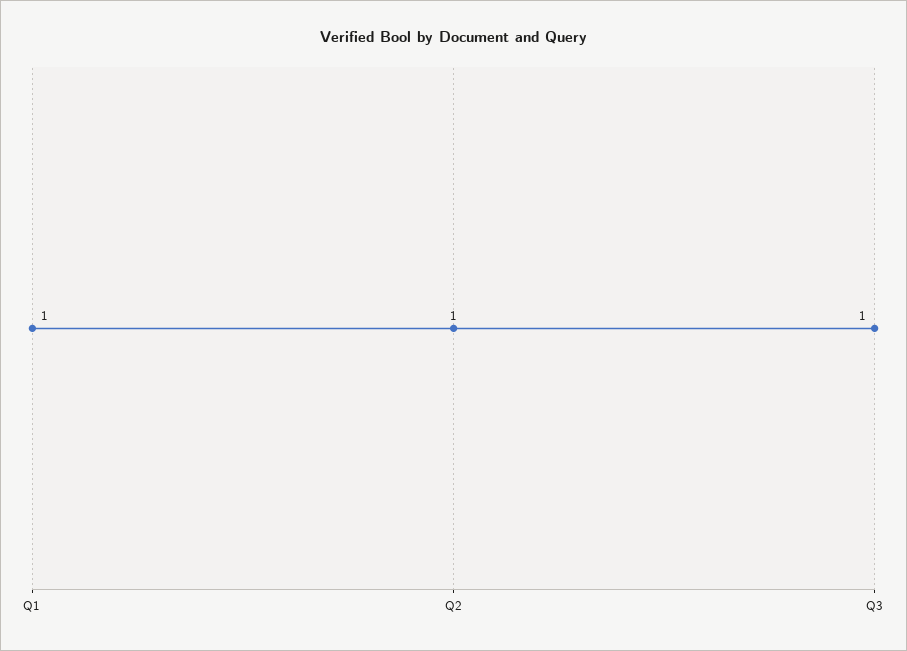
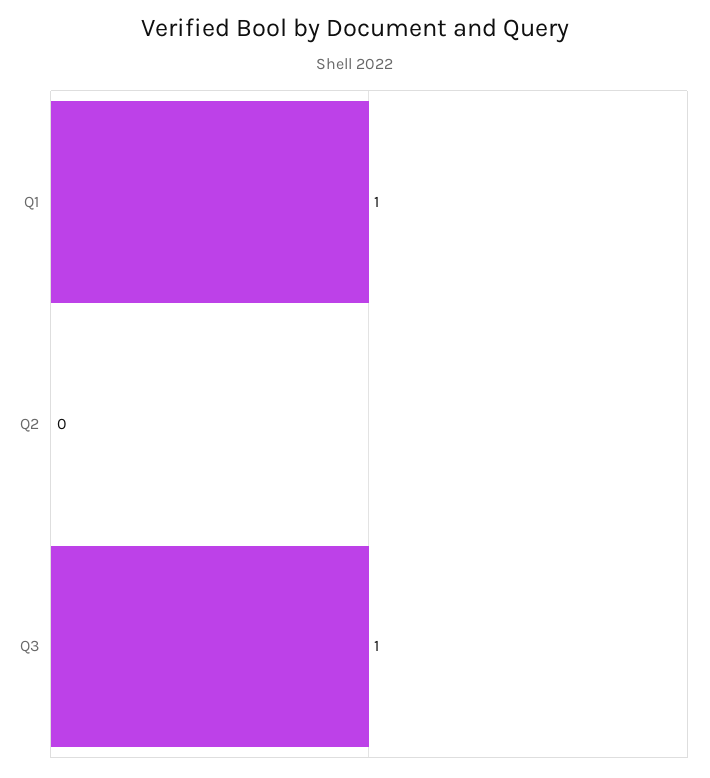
Q2: 1 -> 0

